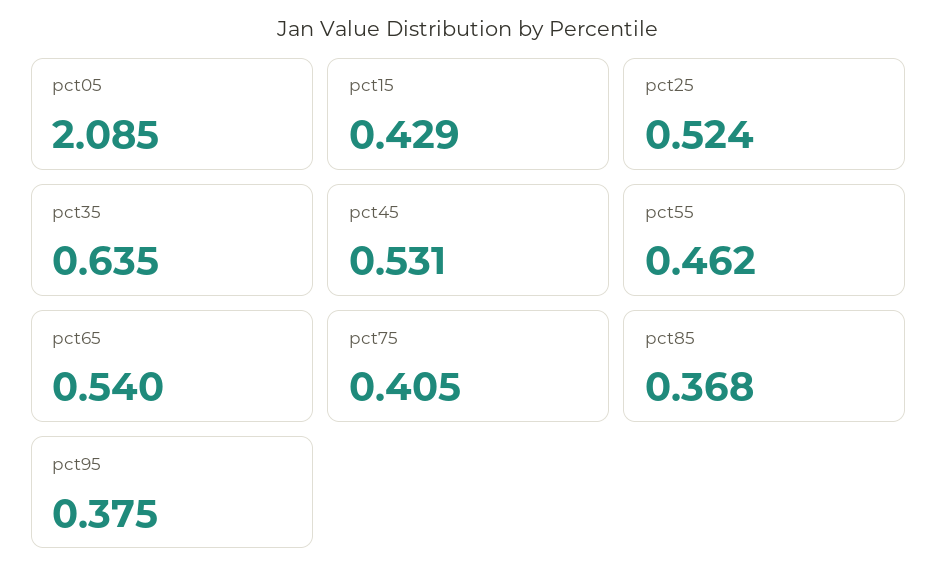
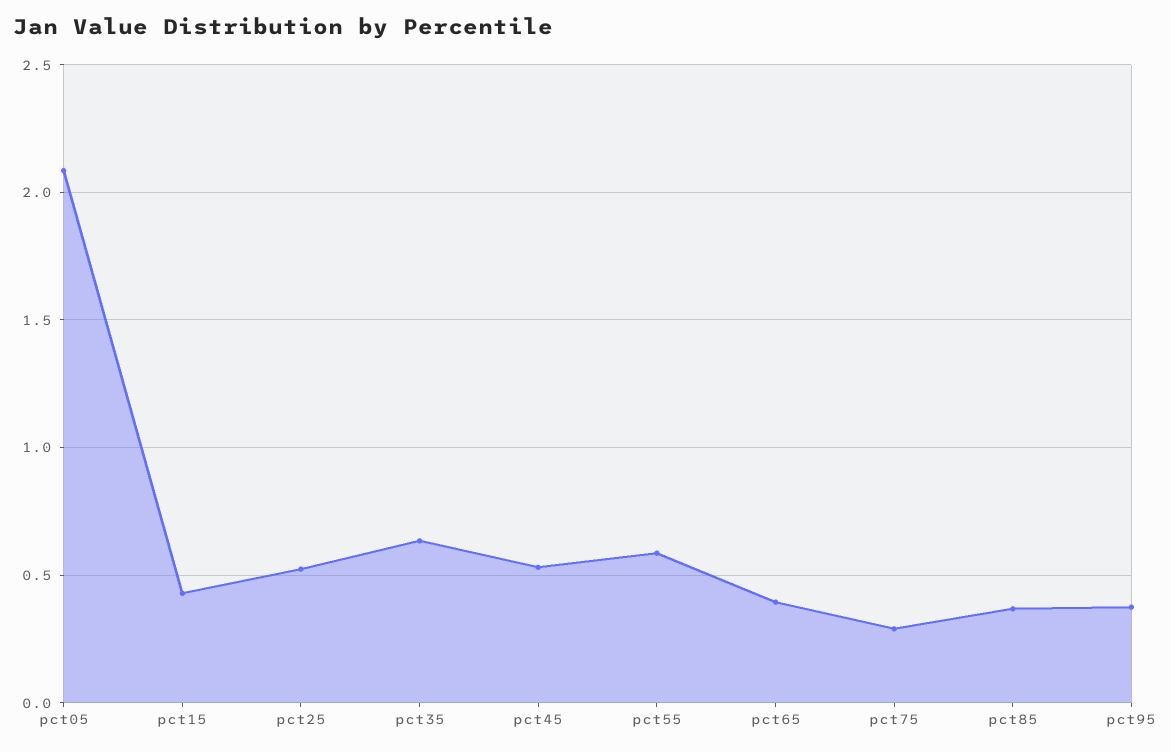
pct55: 0.462 -> 0.6
pct65: 0.54 -> 0.4
pct75: 0.405 -> 0.3

